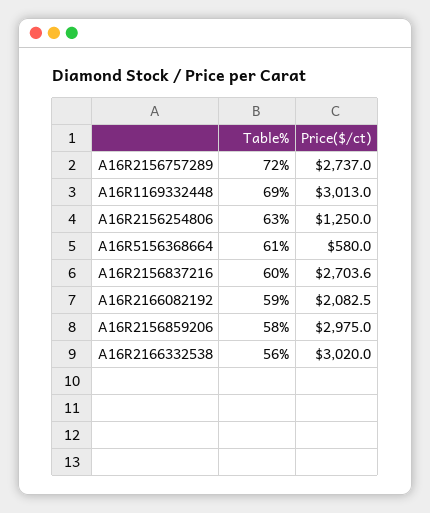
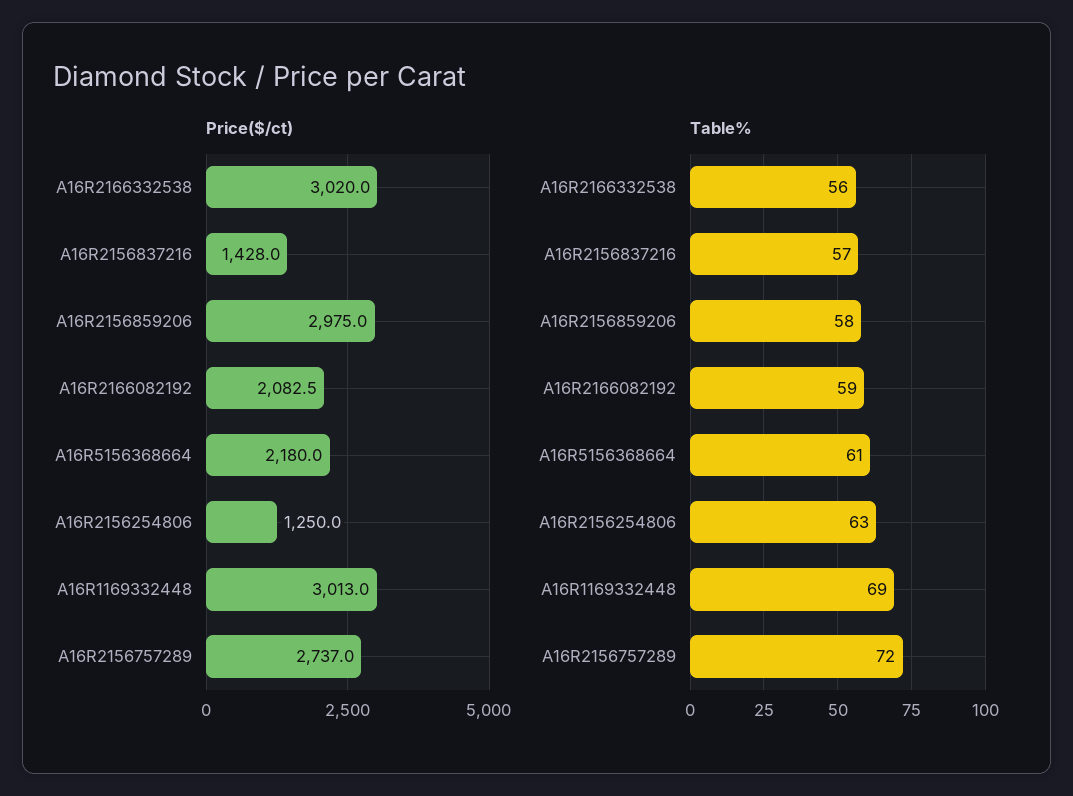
Price($/ct), A16R5156368664: 580 -> 2180
Table%, A16R2156837216: 60 -> 57
Price($/ct), A16R2156837216: 2703.6 -> 1428

